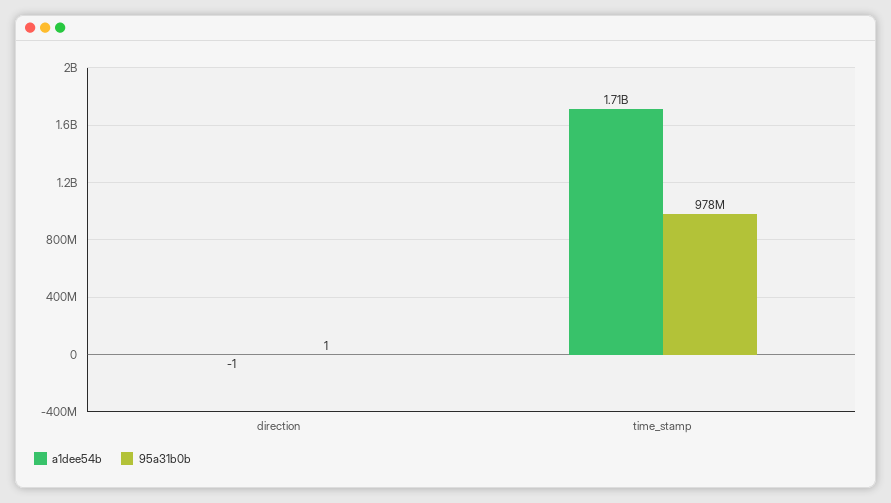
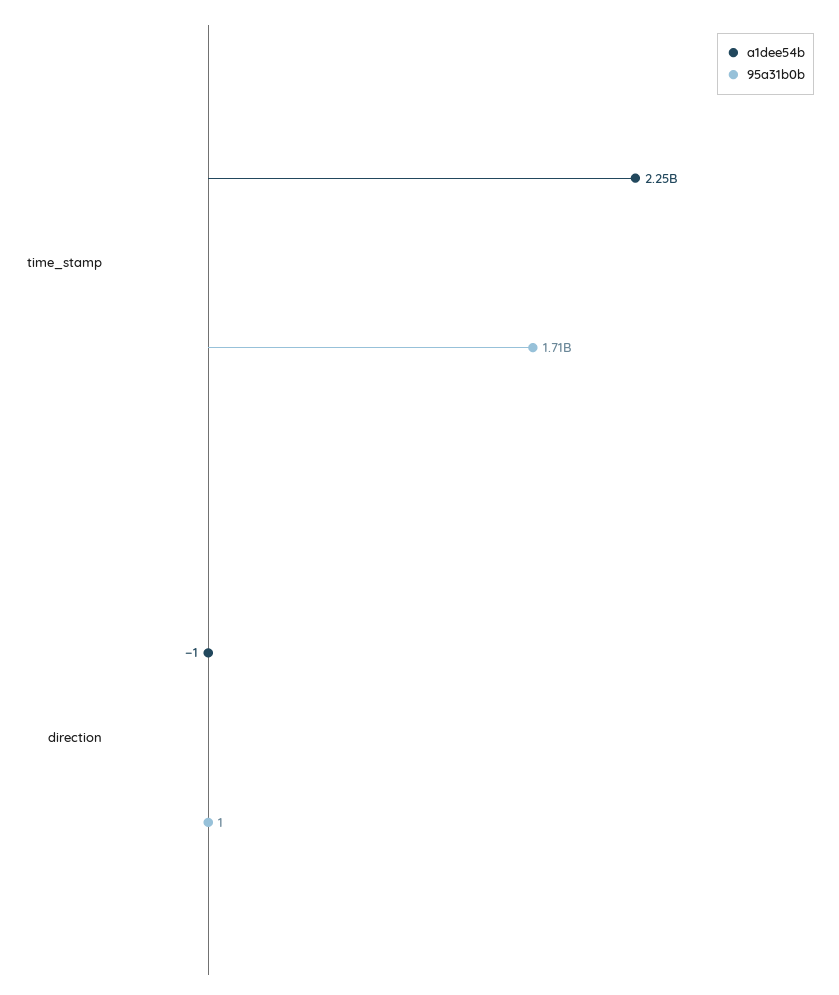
a1dee54b, time_stamp: 1710000000 -> 2250000000
95a31b0b, time_stamp: 978000000 -> 1710000000

